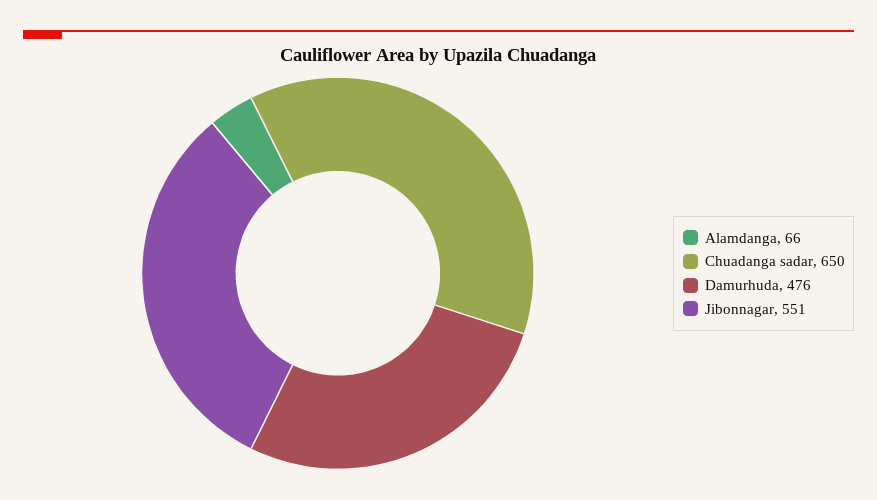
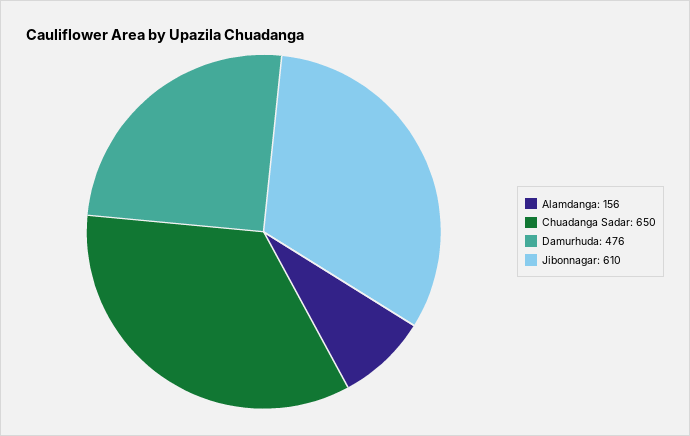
Alamdanga: 66 -> 156
Jibonnagar: 551 -> 610

